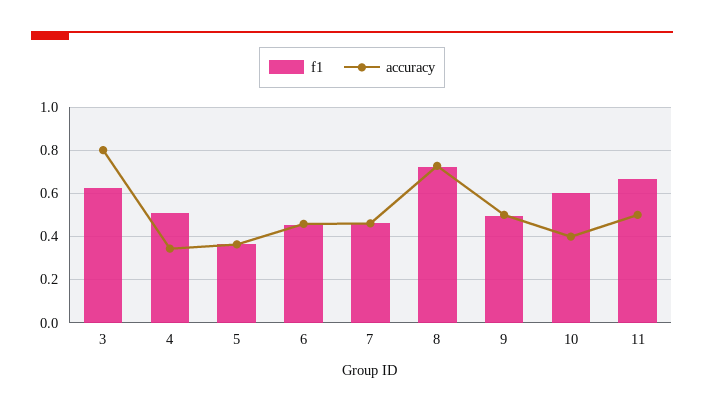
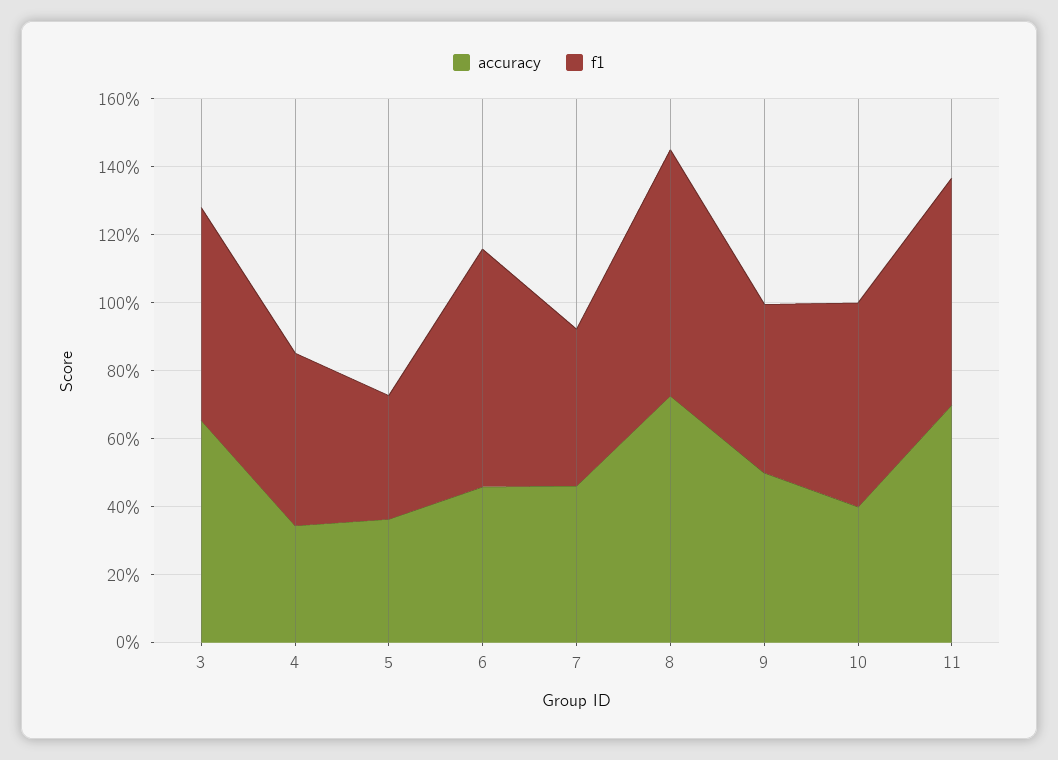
accuracy, 3: 0.8 -> 0.65
f1, 6: 0.45 -> 0.7
accuracy, 11: 0.5 -> 0.7

